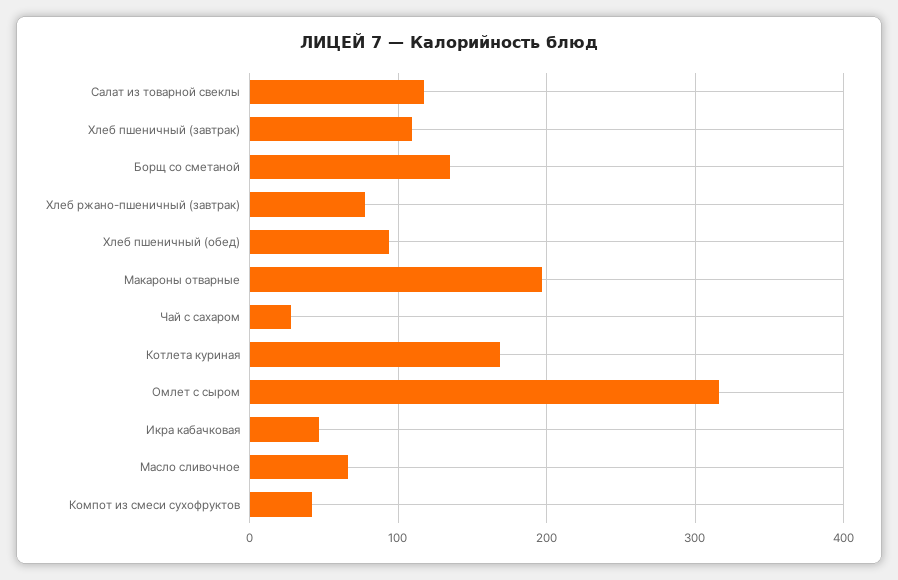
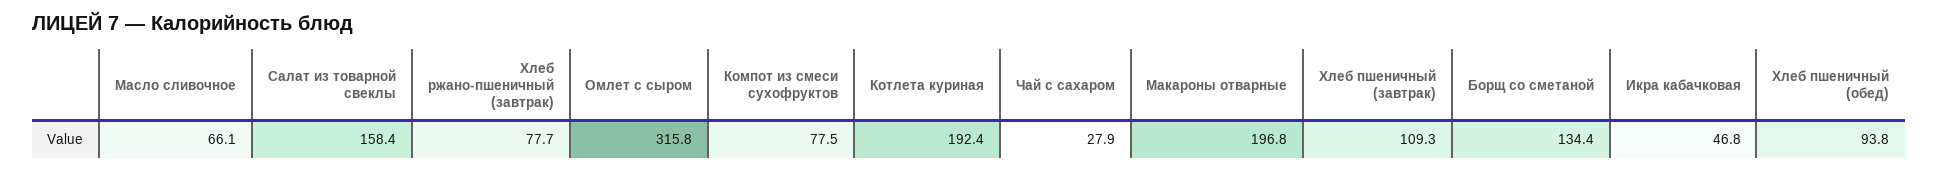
Салат из товарной свеклы: 120 -> 158.4
Котлета куриная: 170 -> 192.4
Компот из смеси сухофруктов: 40 -> 77.5

